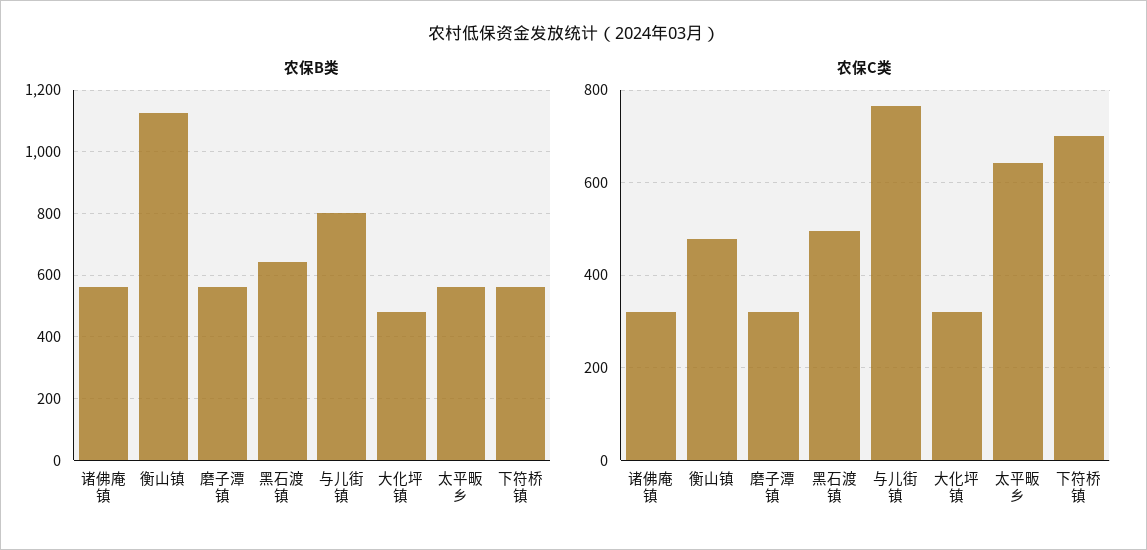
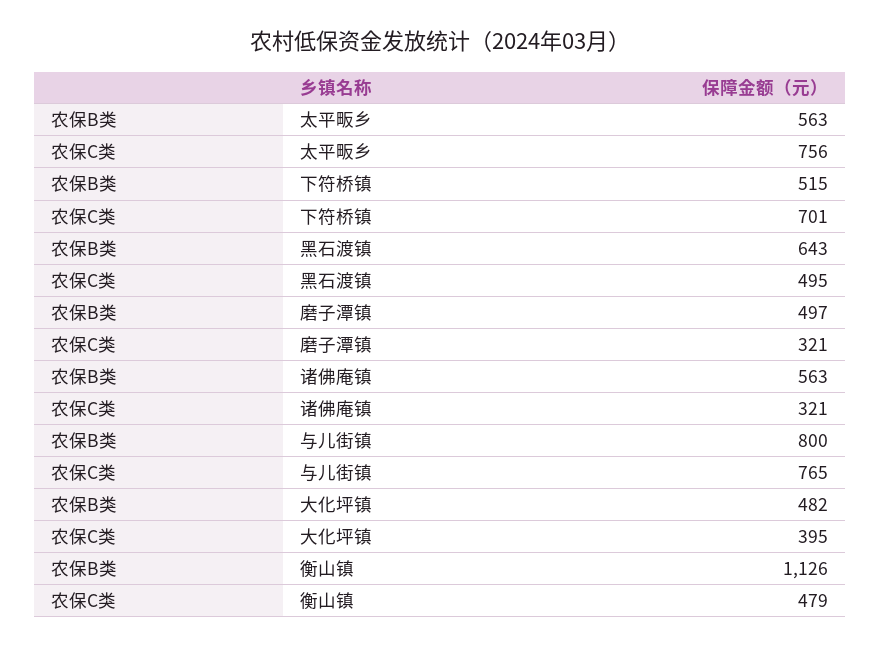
农保B类, 磨子潭镇: 560 -> 497
农保B类, 下符桥镇: 560 -> 515
农保C类, 大化坪镇: 320 -> 395
农保C类, 太平畈乡: 640 -> 756

